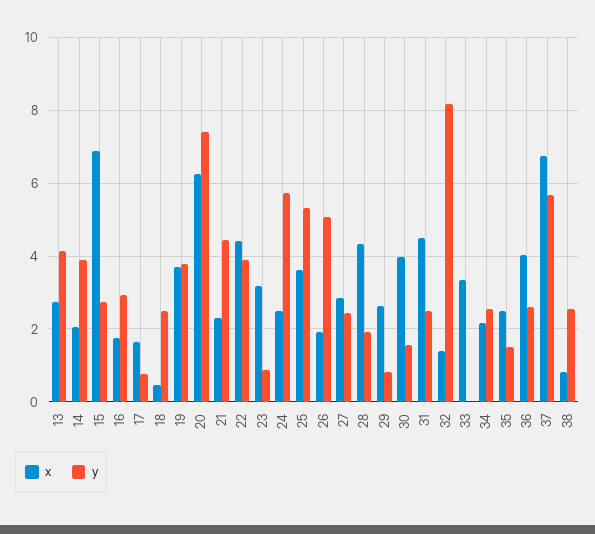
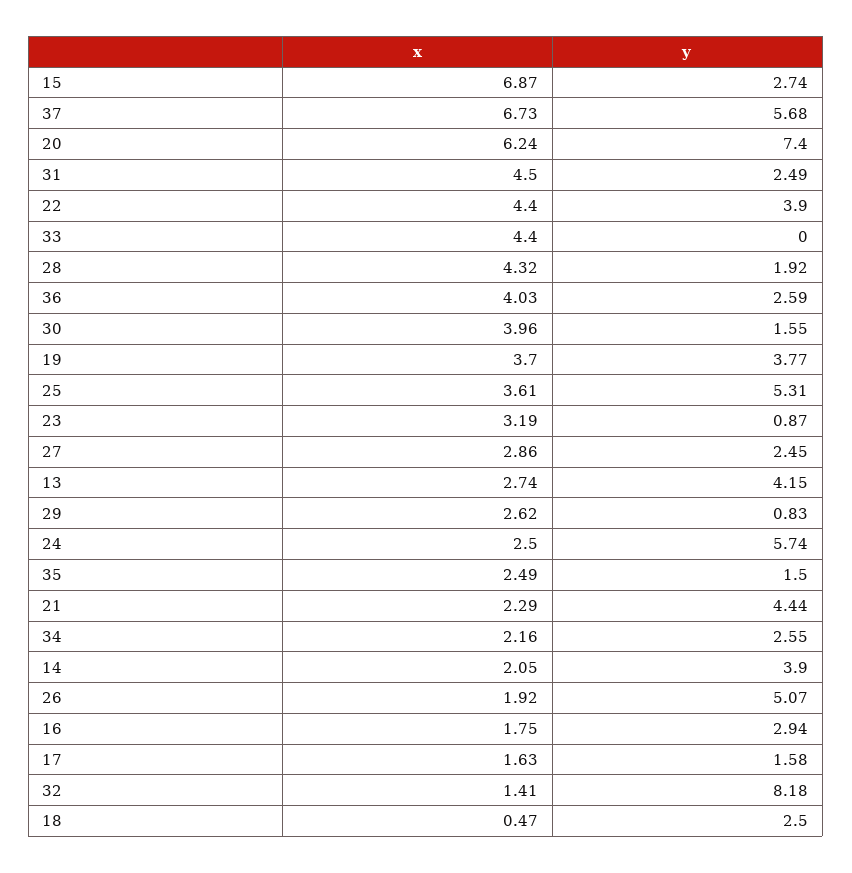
y, 17: 0.8 -> 1.58
x, 33: 3.4 -> 4.4
x, 38: 0.8 -> none
y, 38: 2.6 -> none

